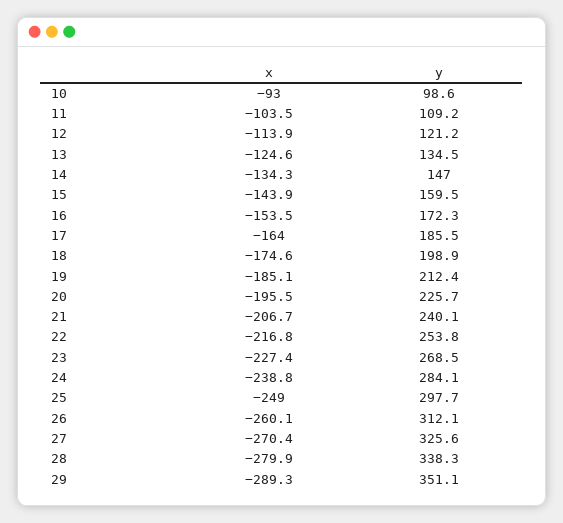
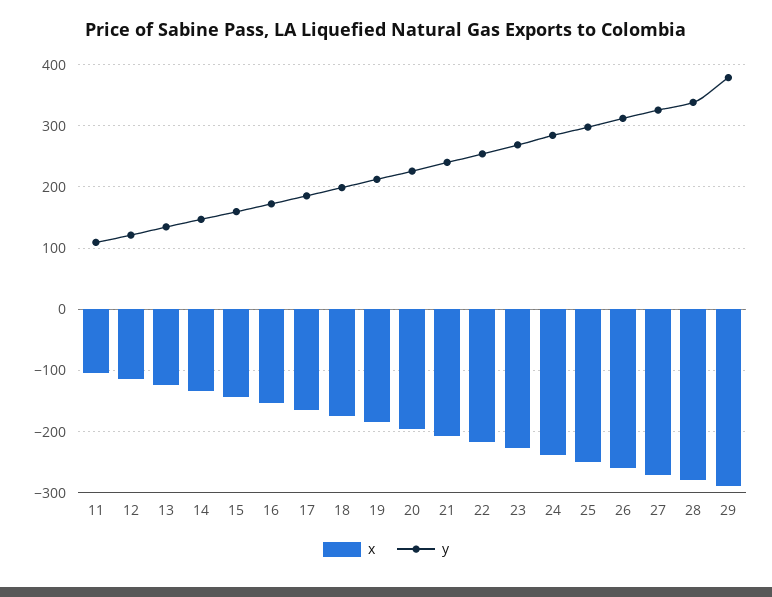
x, 10: -93 -> none
y, 10: 98.6 -> none
y, 29: 351.1 -> 380

